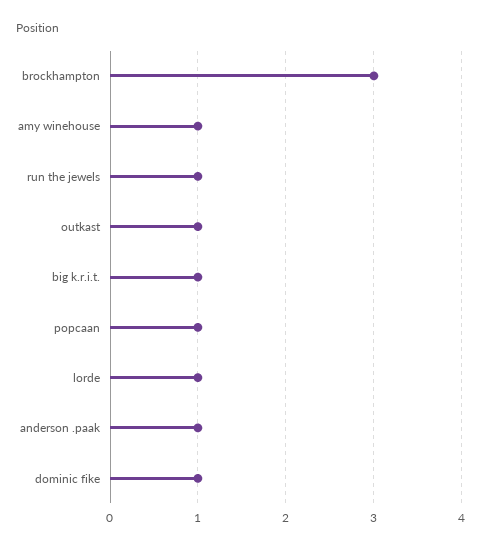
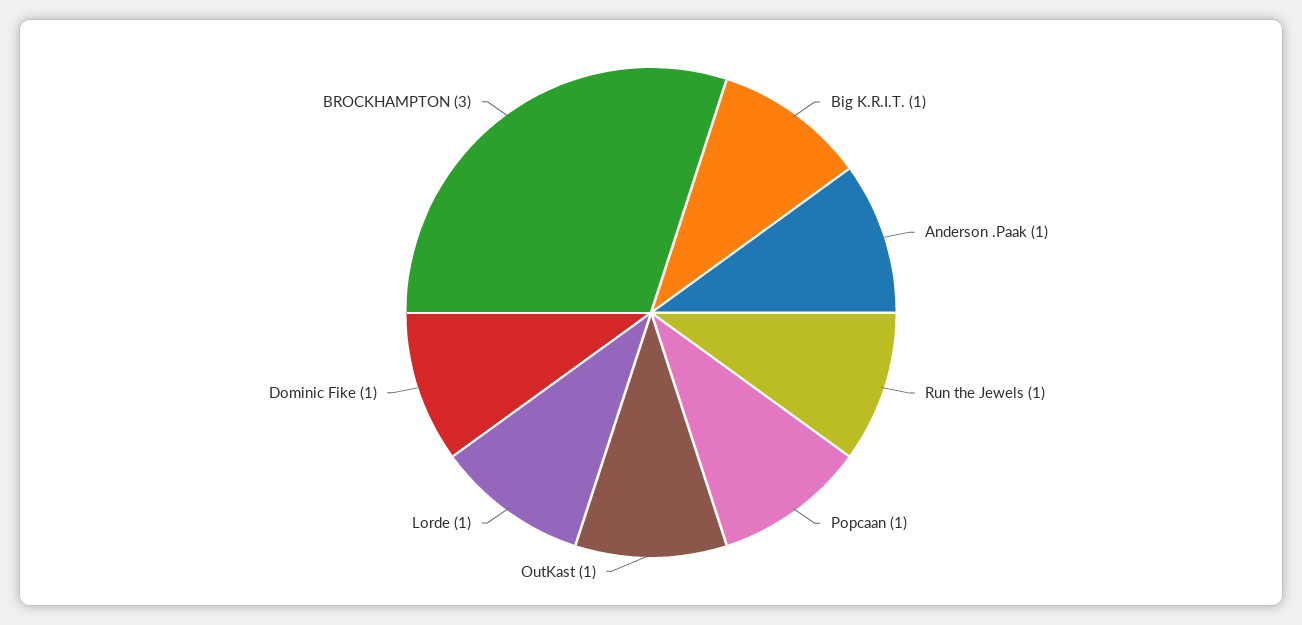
amy winehouse: 1 -> none

